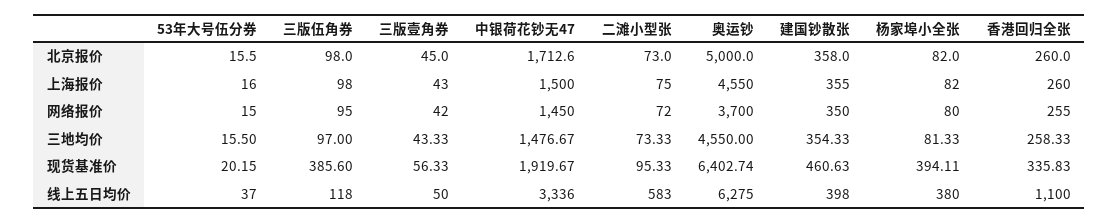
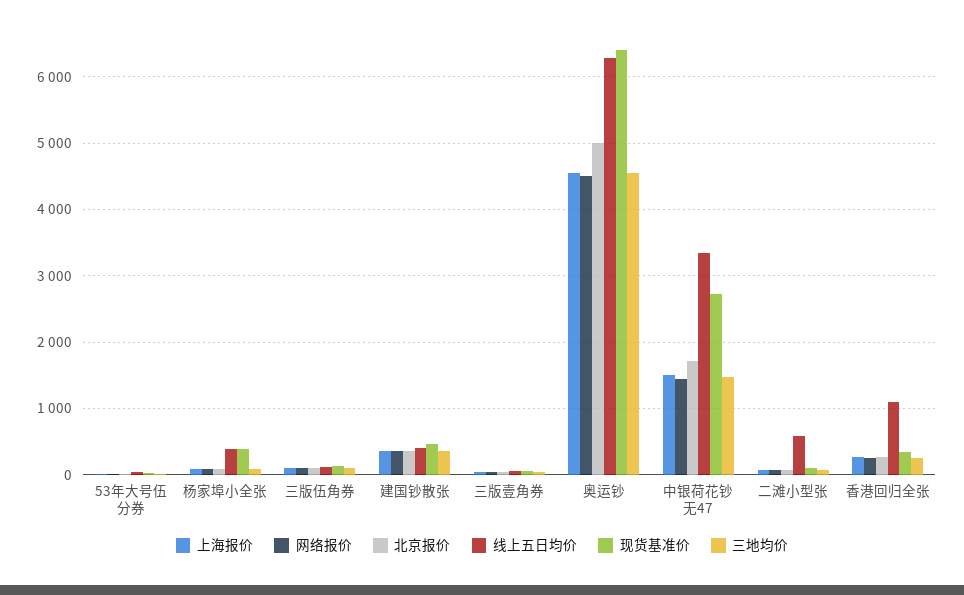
网络报价, 奥运钞: 3700 -> 4500
现货基准价, 三版伍角券: 385.6 -> 100
现货基准价, 中银荷花钞无47: 1919.67 -> 2700

